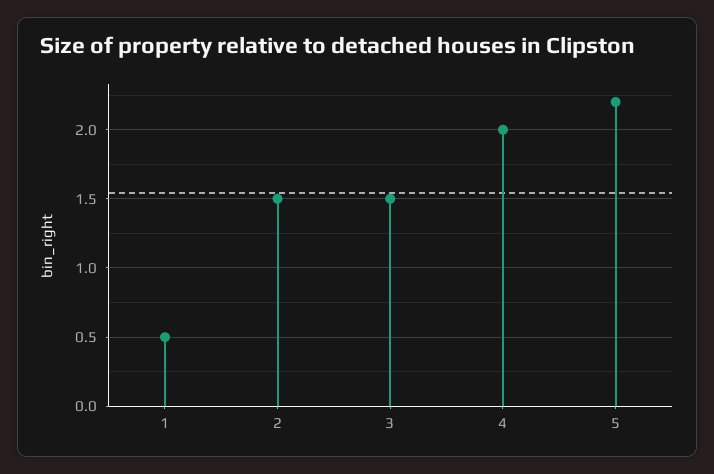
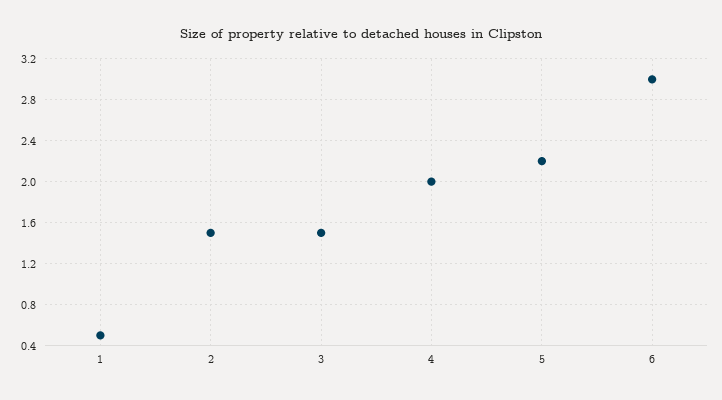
6: none -> 3

